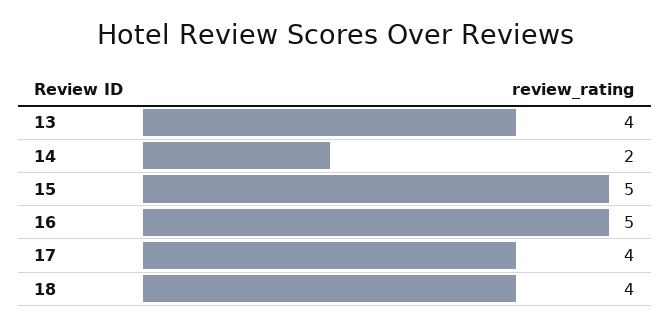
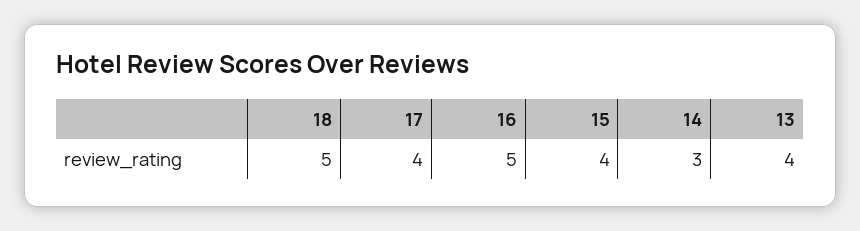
14: 2 -> 3
15: 5 -> 4
18: 4 -> 5

